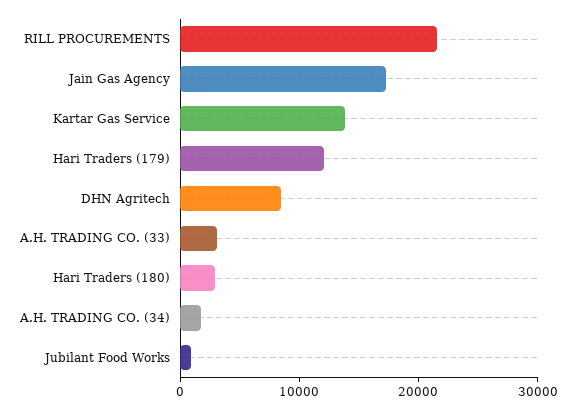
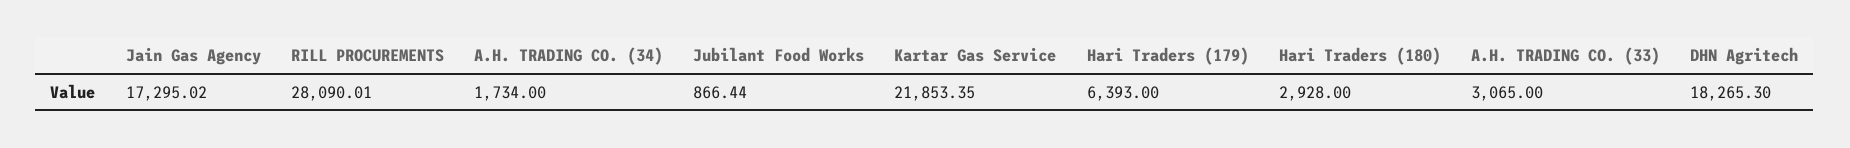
RILL PROCUREMENTS: 22000 -> 28090.01
Kartar Gas Service: 14000 -> 21853.35
Hari Traders (179): 12000 -> 6393
DHN Agritech: 8000 -> 18265.3

